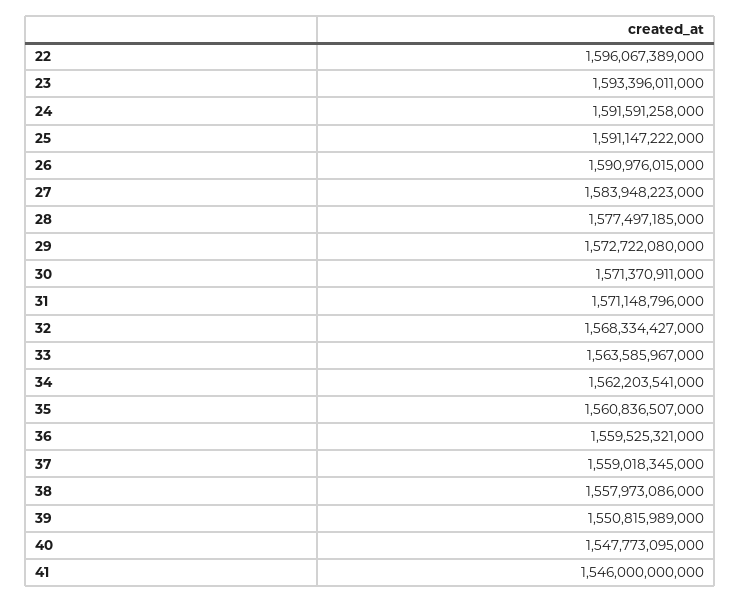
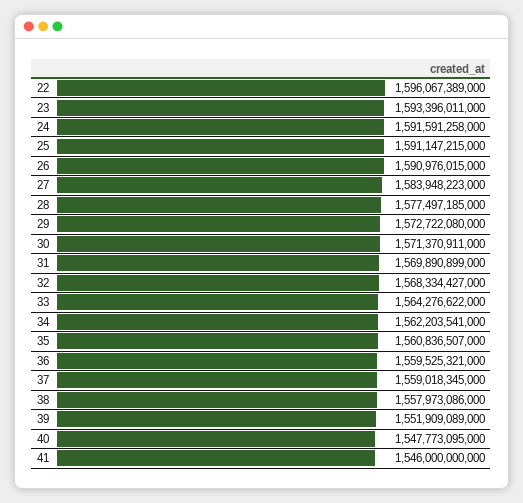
25: 1591147222000 -> 1591147215000
31: 1571148796000 -> 1569890899000
33: 1563585967000 -> 1564276622000
39: 1550815989000 -> 1551909089000

